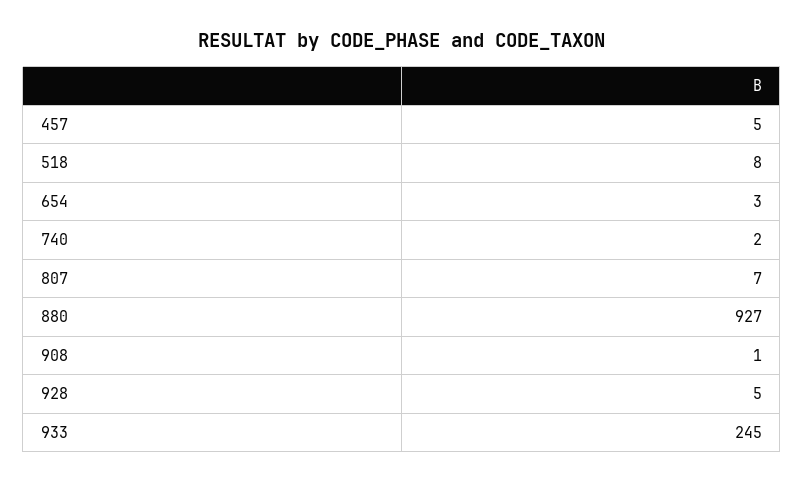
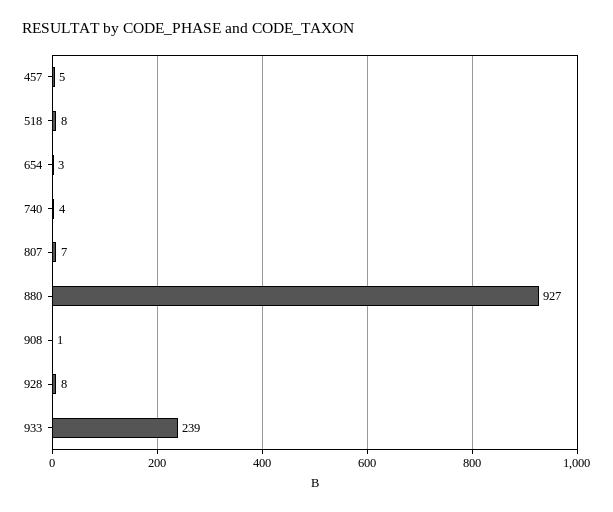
740: 2 -> 4
928: 5 -> 8
933: 245 -> 239

